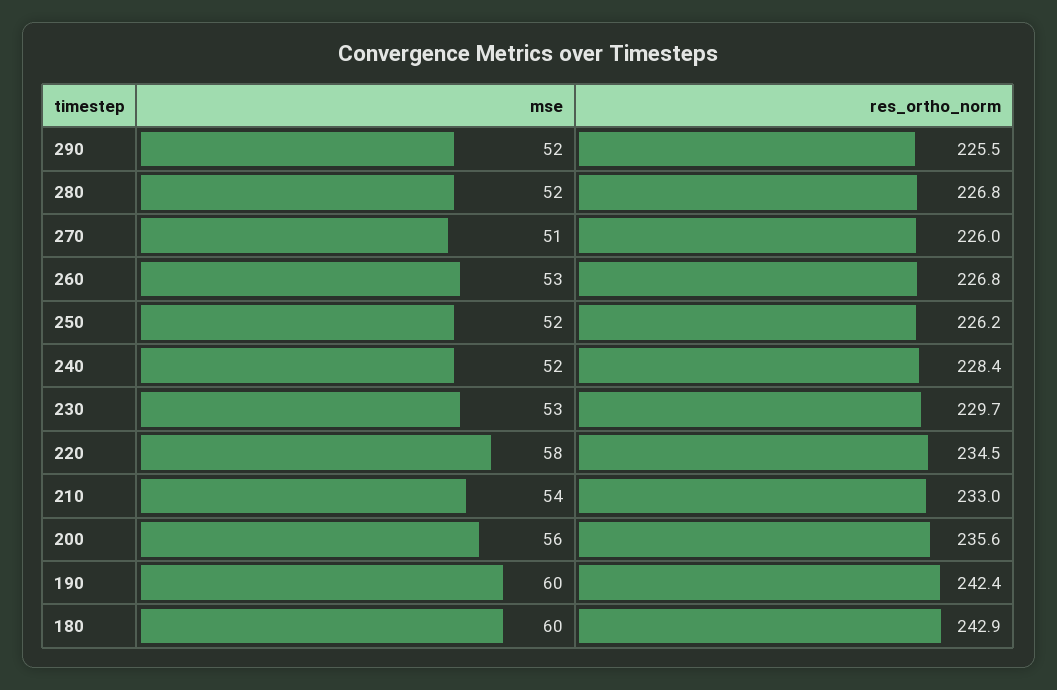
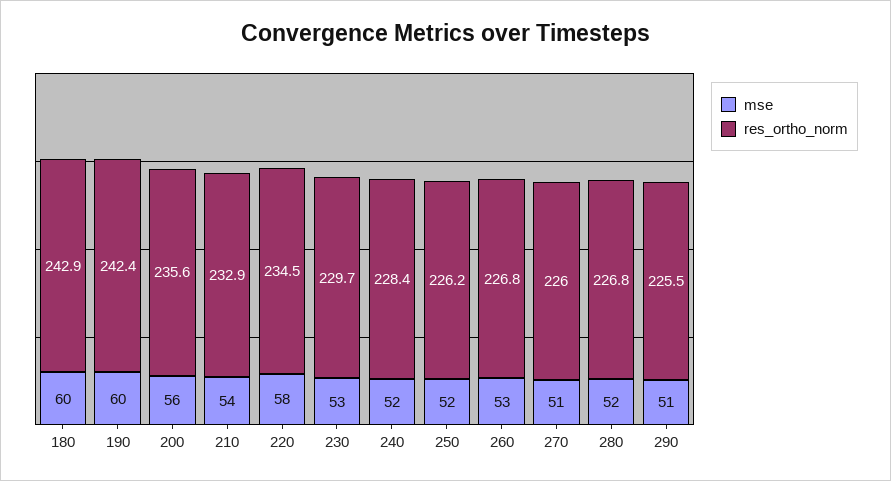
mse, 290: 52 -> 51
res_ortho_norm, 210: 233 -> 232.9

